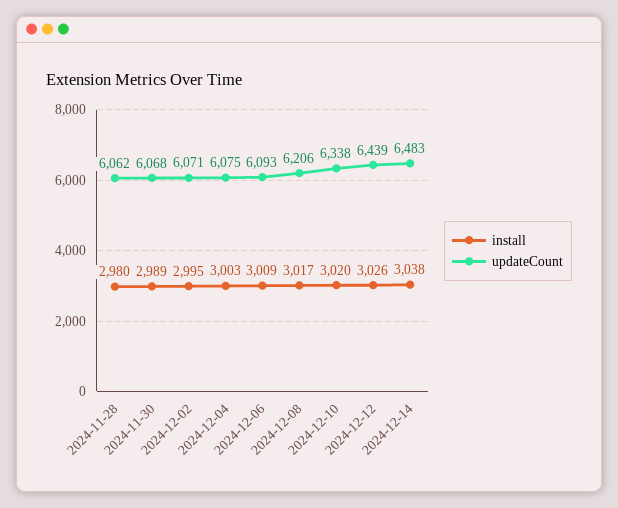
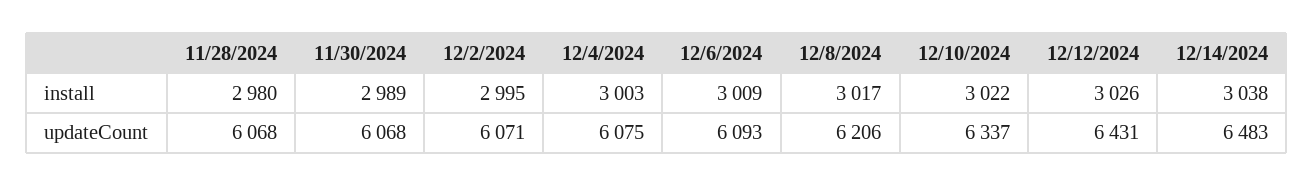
updateCount, 2024-11-28: 6062 -> 6068
install, 2024-12-10: 3020 -> 3022
updateCount, 2024-12-10: 6338 -> 6337
updateCount, 2024-12-12: 6439 -> 6431

